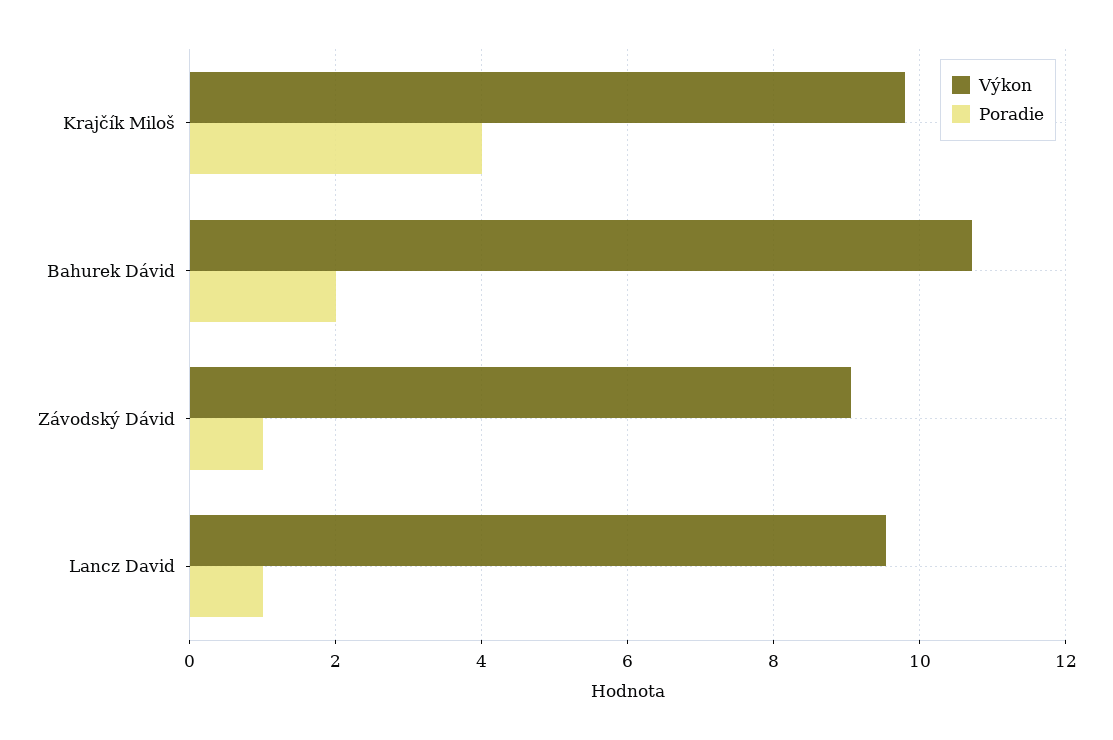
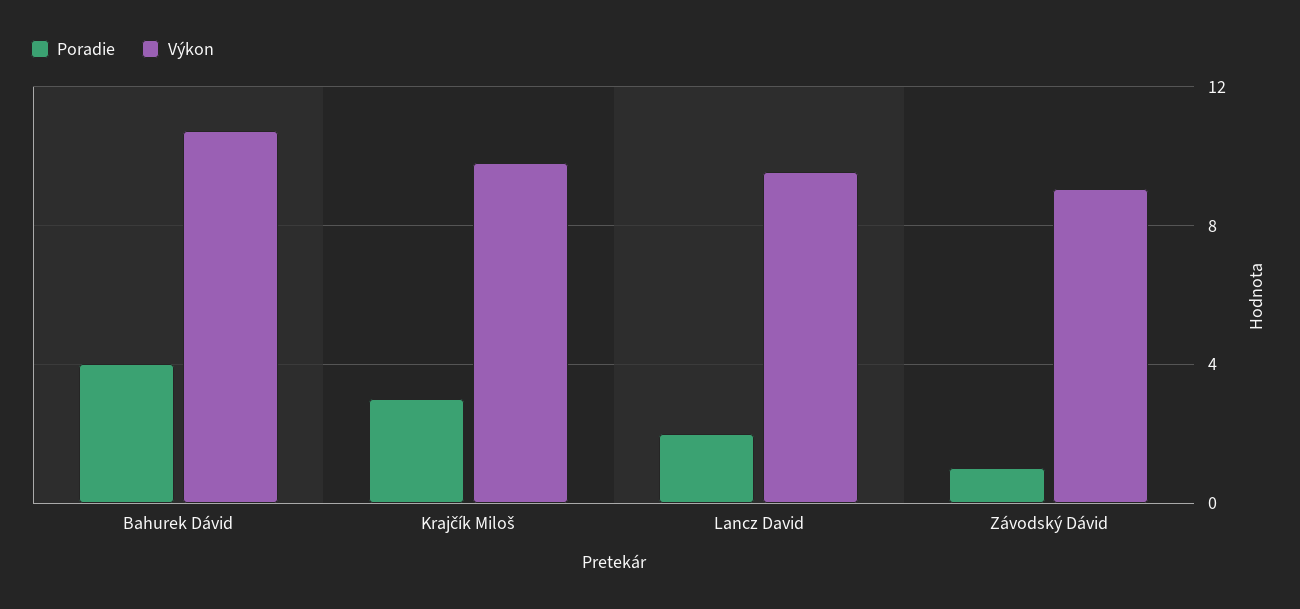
Poradie, Krajčík Miloš: 4 -> 3
Poradie, Bahurek Dávid: 2 -> 4
Poradie, Lancz David: 1 -> 2

